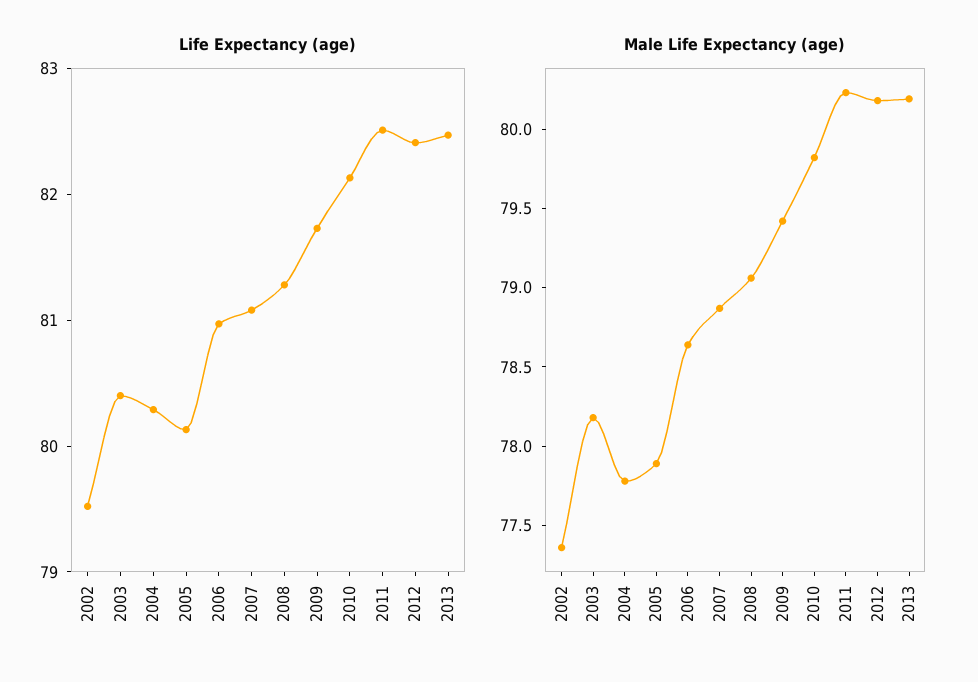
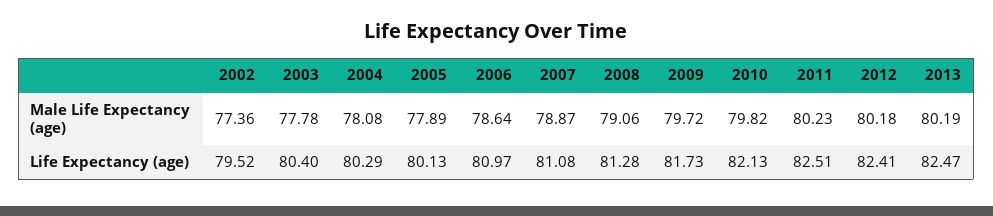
Male Life Expectancy (age), 2003: 78.2 -> 77.78
Male Life Expectancy (age), 2004: 77.8 -> 78.08
Male Life Expectancy (age), 2009: 79.4 -> 79.72

